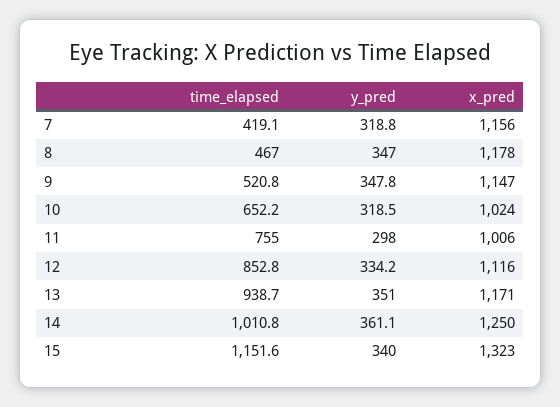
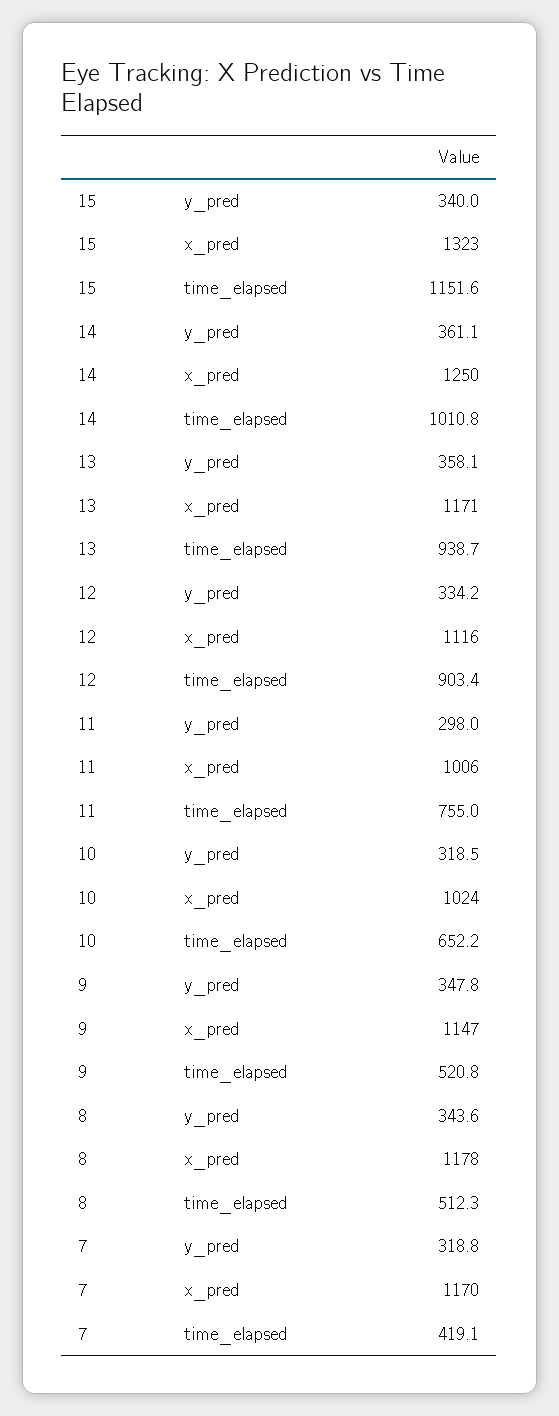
x_pred, 7: 1156 -> 1170
time_elapsed, 8: 467 -> 512.3
y_pred, 8: 347 -> 343.6
time_elapsed, 12: 852.8 -> 903.4
y_pred, 13: 351 -> 358.1

